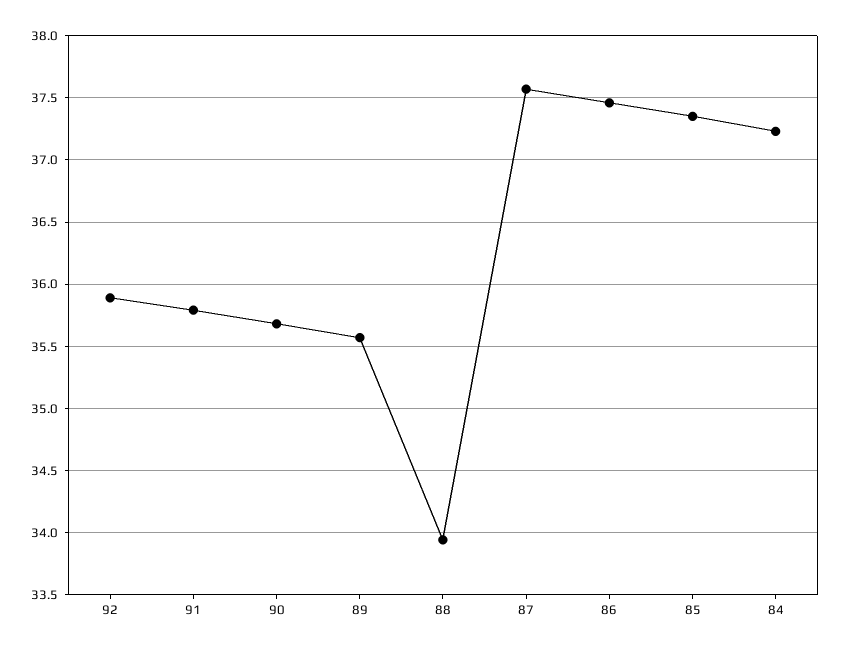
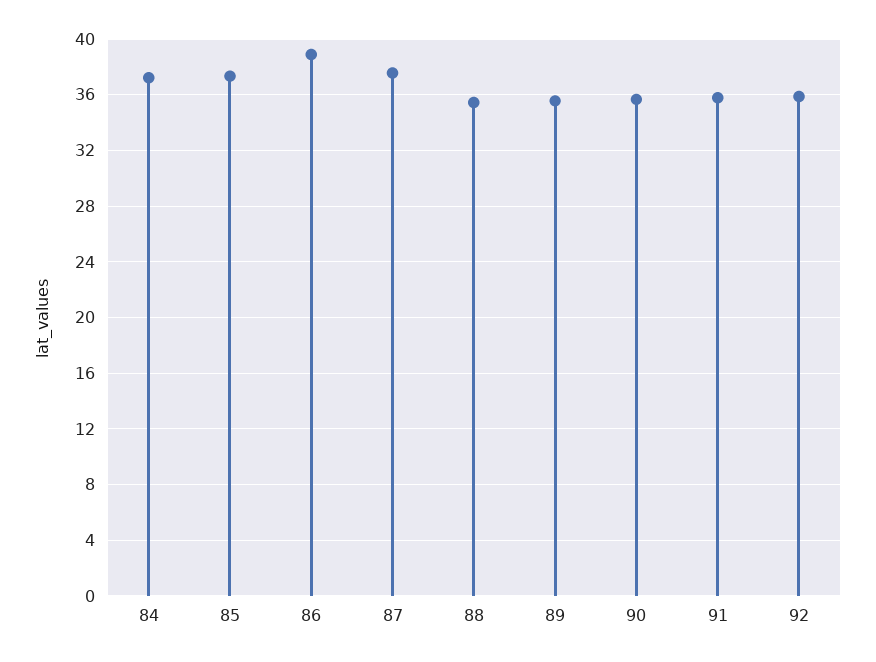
88: 33.95 -> 35.5
86: 37.45 -> 39

